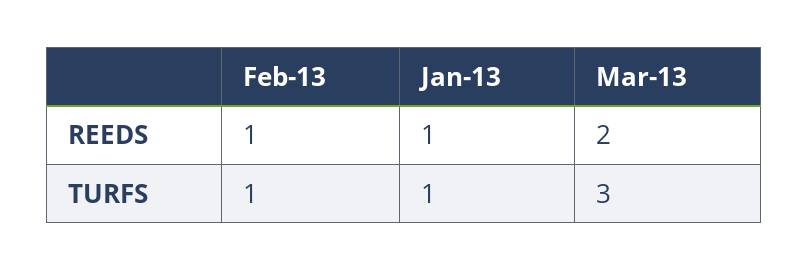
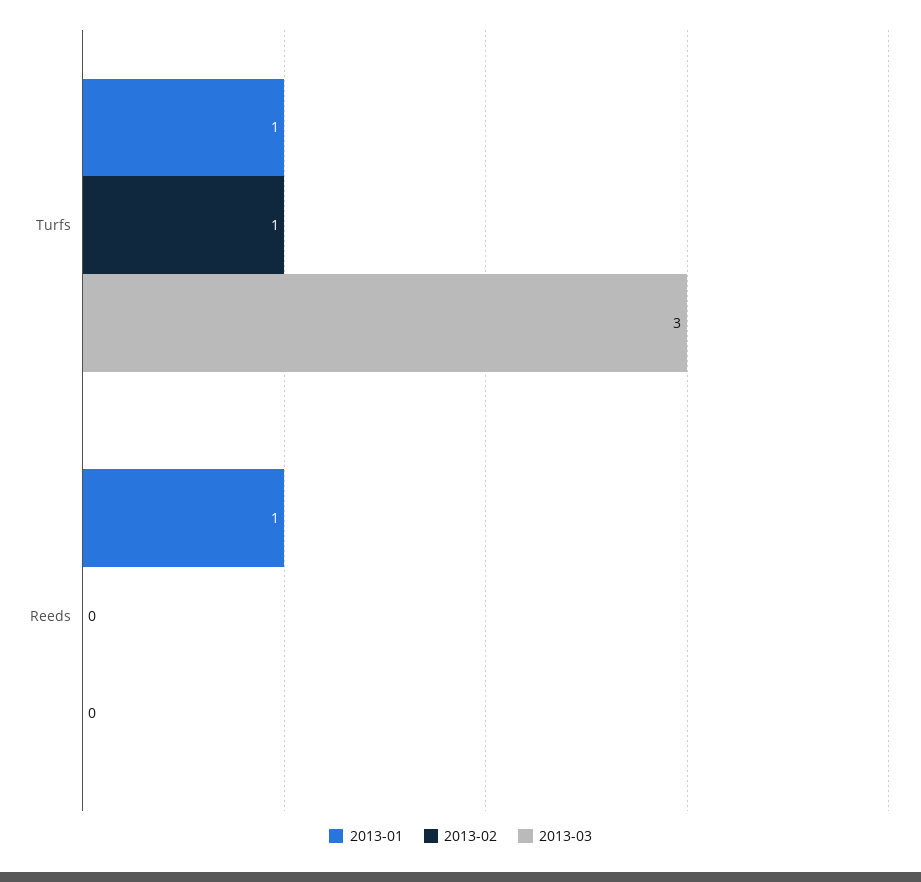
Feb-13, REEDS: 1 -> 0
Mar-13, REEDS: 2 -> 0

